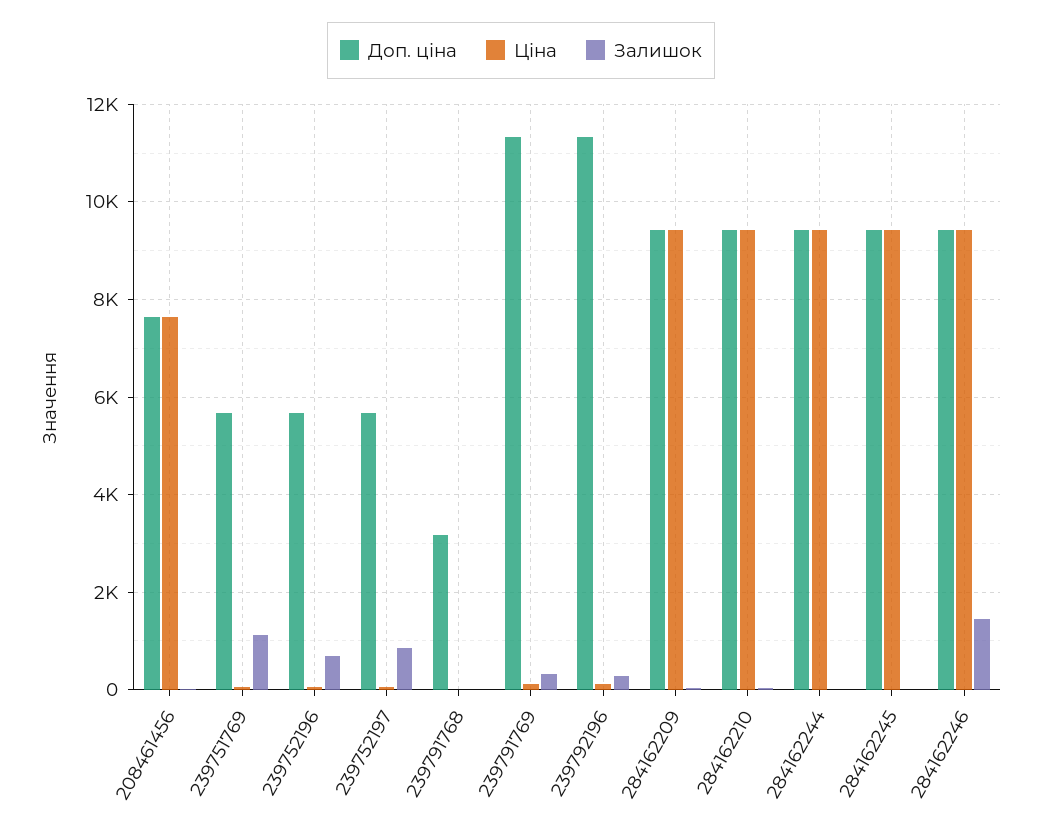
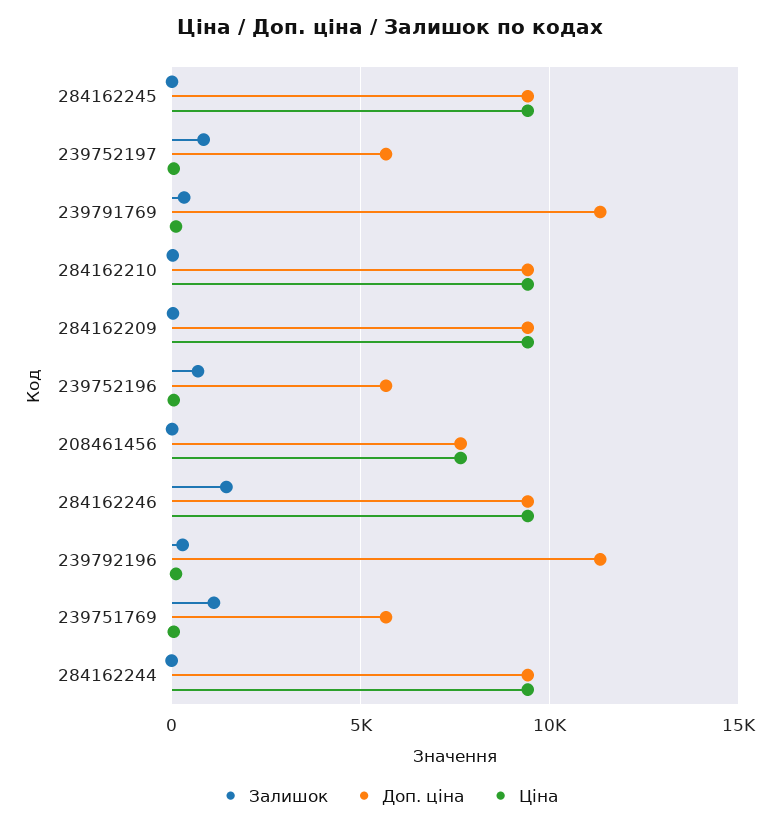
Доп. ціна, 239791768: 3200 -> none
Ціна, 239791768: 0 -> none
Залишок, 239791768: 0 -> none

